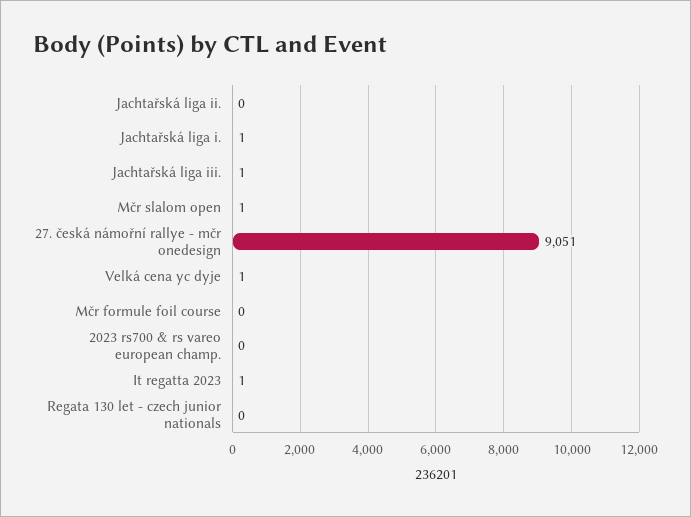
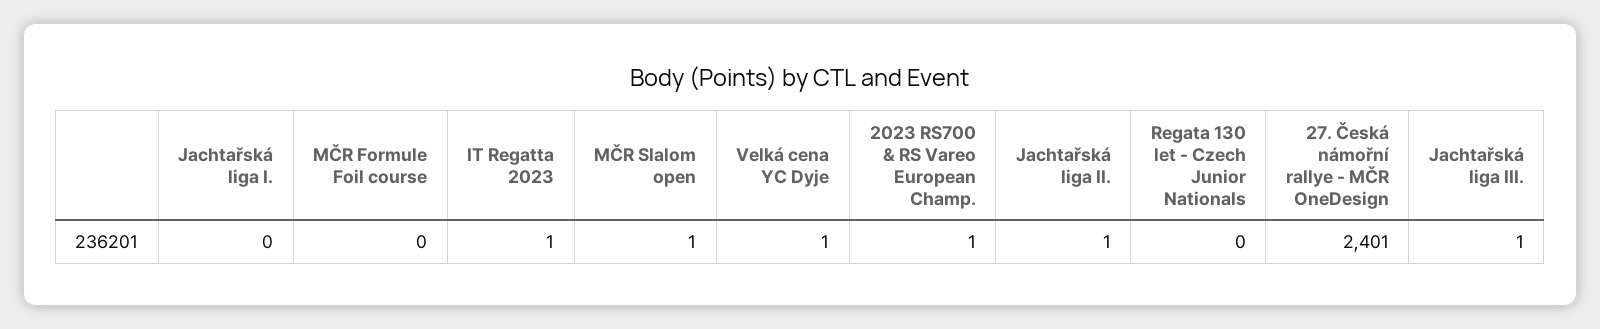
Jachtařská liga ii.: 0 -> 1
Jachtařská liga i.: 1 -> 0
27. česká námořní rallye - mčr onedesign: 9051 -> 2401
2023 rs700 & rs vareo european champ.: 0 -> 1

